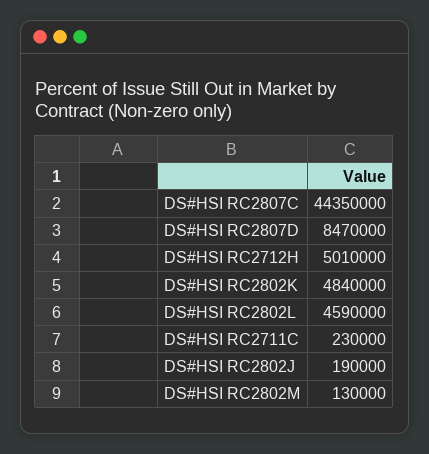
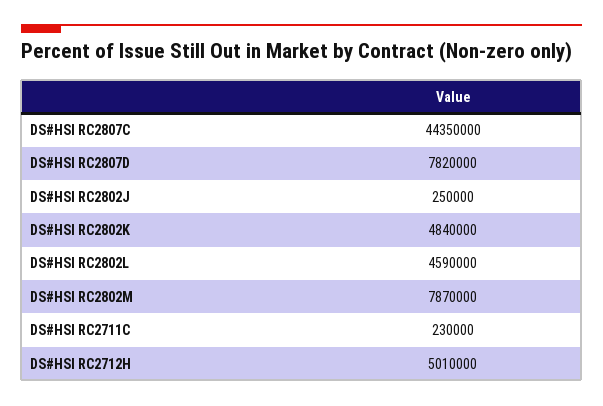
DS#HSI RC2807D: 8470000 -> 7820000
DS#HSI RC2802J: 190000 -> 250000
DS#HSI RC2802M: 130000 -> 7870000

